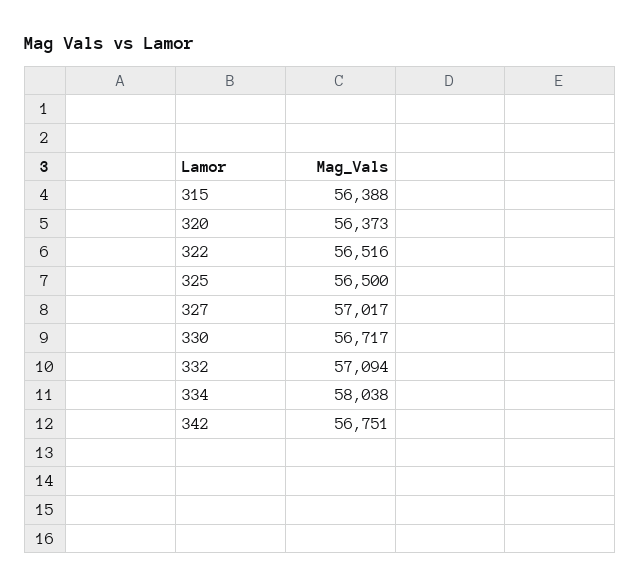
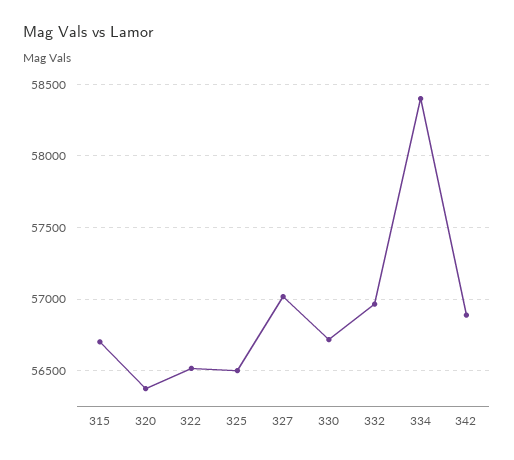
315: 56388 -> 56700
332: 57094 -> 56950
334: 58038 -> 58400
342: 56751 -> 56900

